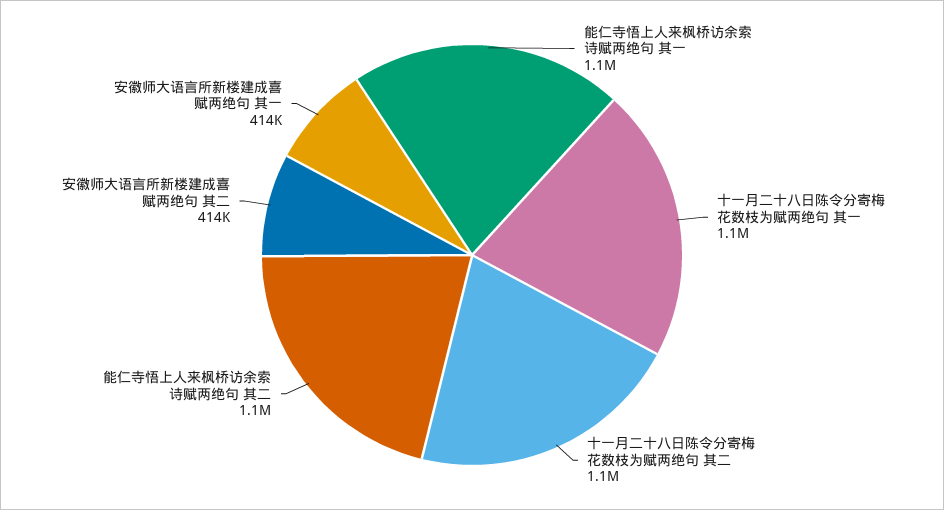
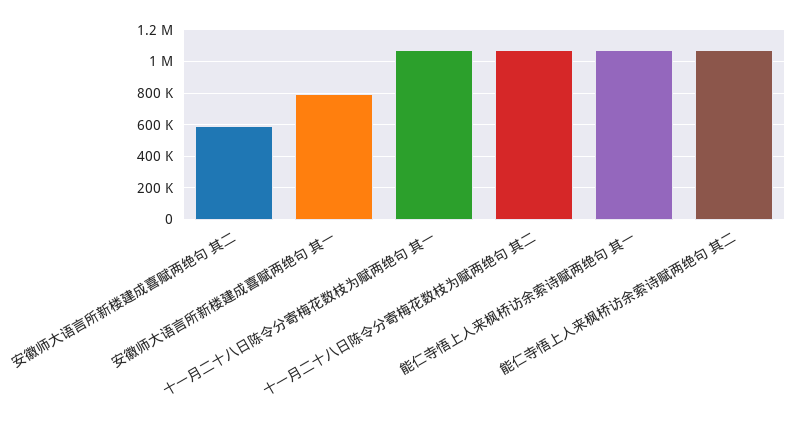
安徽师大语言所新楼建成喜赋两绝句 其二: 414000 -> 600000
安徽师大语言所新楼建成喜赋两绝句 其一: 414000 -> 800000

